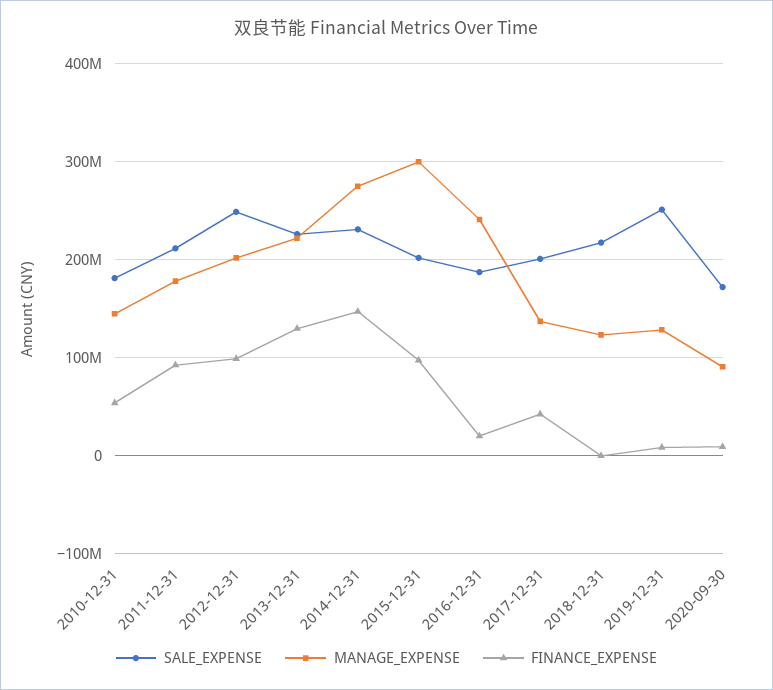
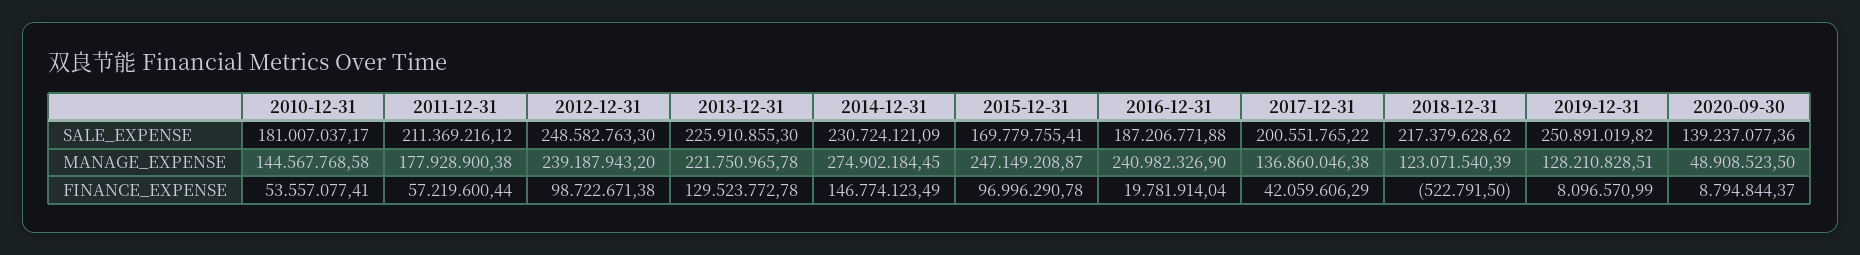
FINANCE_EXPENSE, 2011-12-31: 90000000 -> 57219600.44
MANAGE_EXPENSE, 2012-12-31: 200000000 -> 239187943.2
SALE_EXPENSE, 2015-12-31: 200000000 -> 169779755.41
MANAGE_EXPENSE, 2015-12-31: 300000000 -> 247149208.87
SALE_EXPENSE, 2020-09-30: 170000000 -> 139237077.36
MANAGE_EXPENSE, 2020-09-30: 90000000 -> 48908523.5

